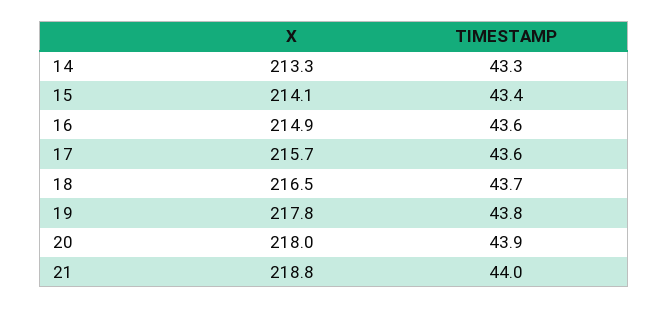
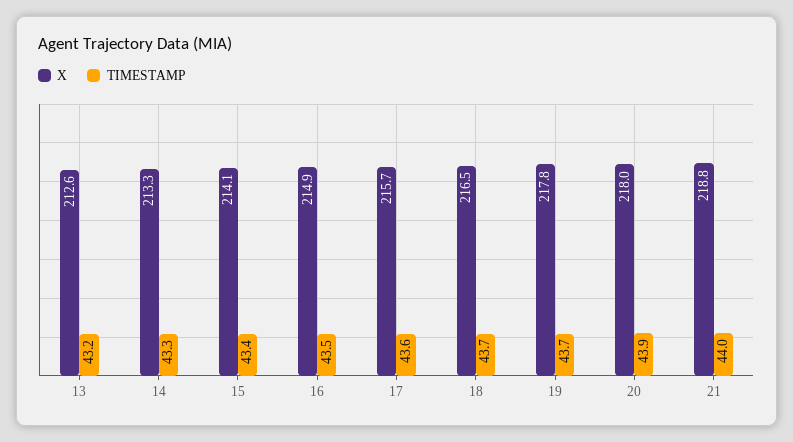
TIMESTAMP, 16: 43.6 -> 43.5
TIMESTAMP, 19: 43.8 -> 43.7
X, 13: none -> 212.6
TIMESTAMP, 13: none -> 43.2

